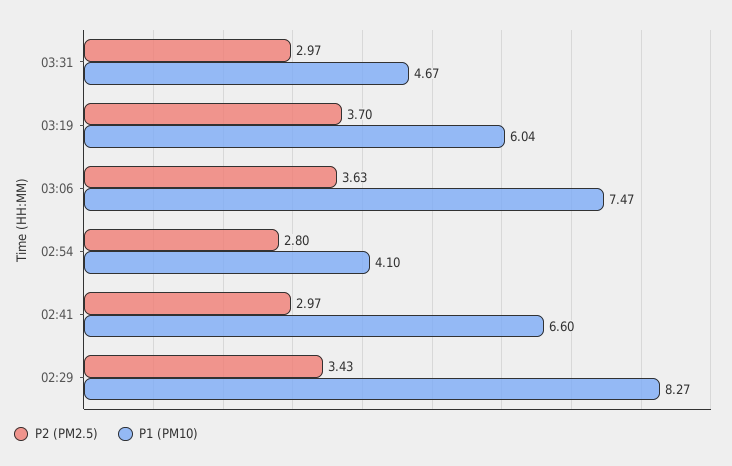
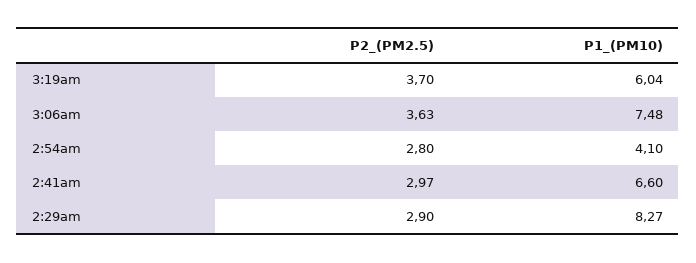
P2 (PM2.5), 03:31: 2.97 -> none
P1 (PM10), 03:31: 4.67 -> none
P1 (PM10), 03:06: 7.47 -> 7.48
P2 (PM2.5), 02:29: 3.43 -> 2.9

